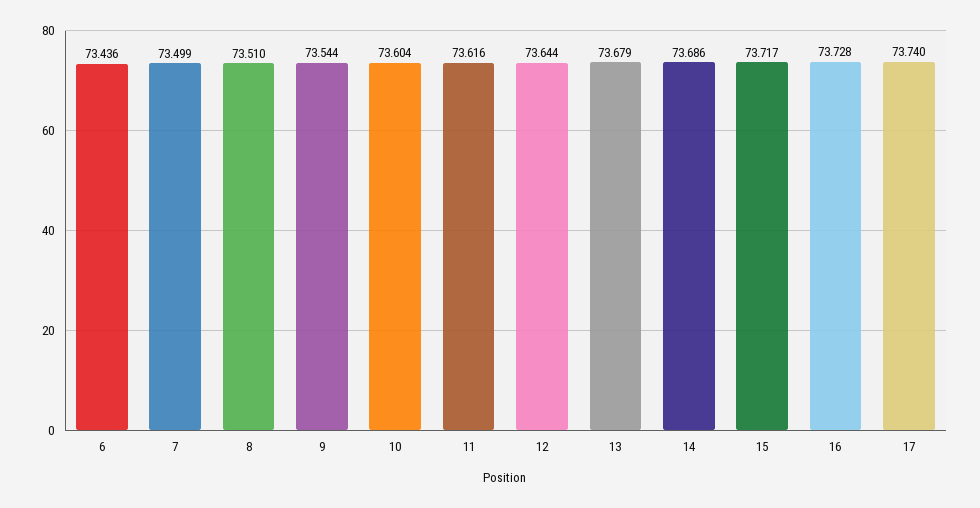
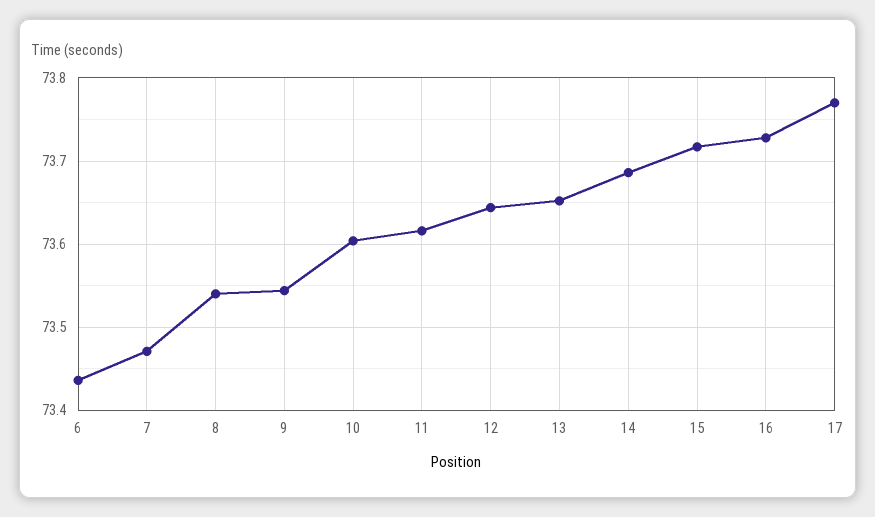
7: 73.499 -> 73.47
8: 73.51 -> 73.54
13: 73.679 -> 73.65
17: 73.74 -> 73.77

